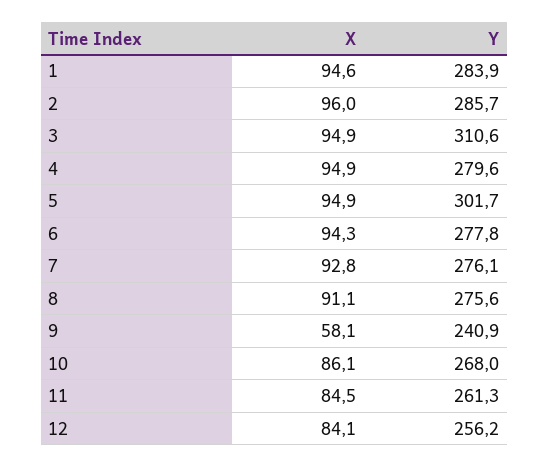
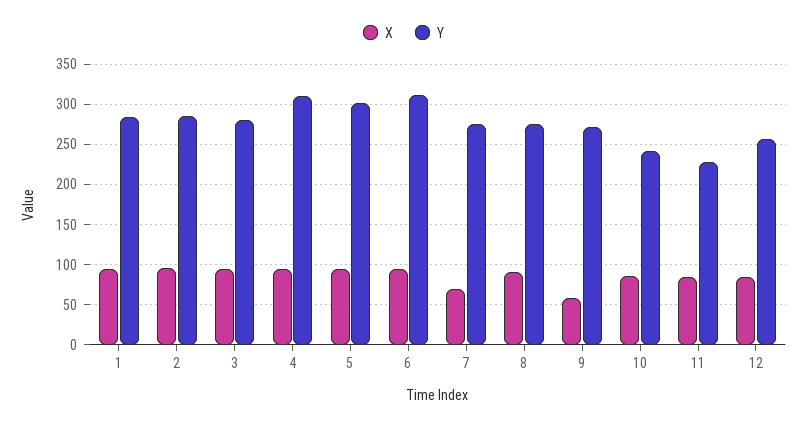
Y, 3: 310.6 -> 280
Y, 4: 279.6 -> 310
Y, 6: 277.8 -> 310
X, 7: 92.8 -> 70
Y, 9: 240.9 -> 270
Y, 10: 268 -> 240
Y, 11: 261.3 -> 230

